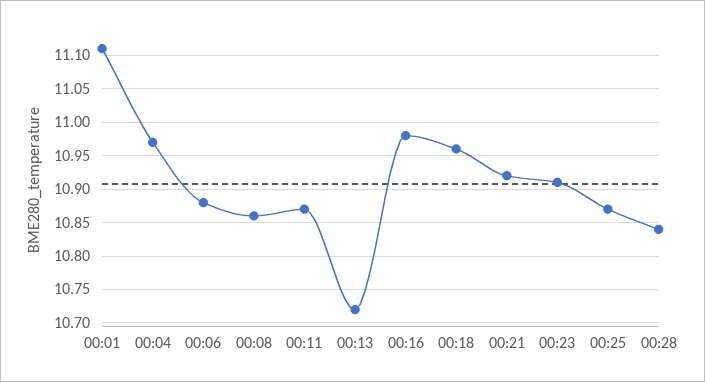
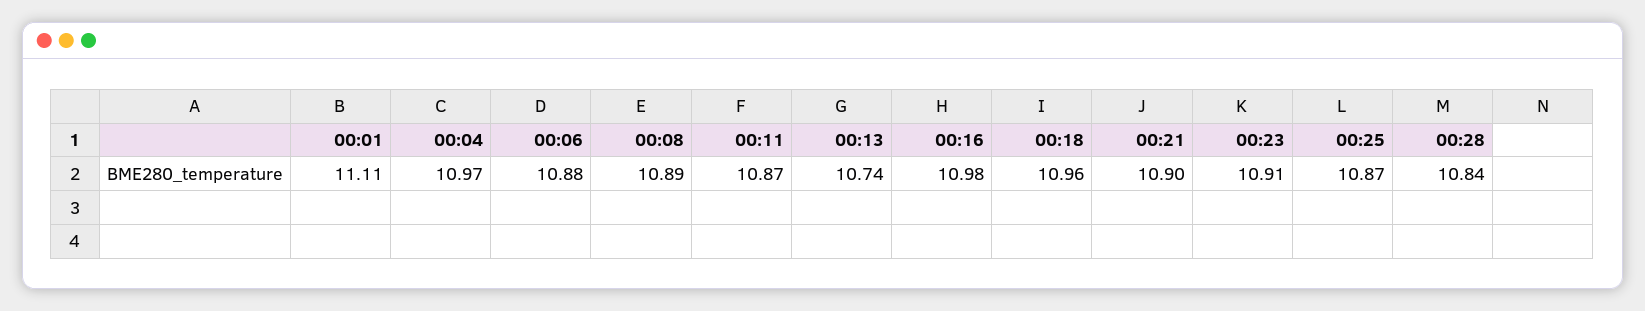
00:08: 10.86 -> 10.89
00:13: 10.72 -> 10.74
00:21: 10.92 -> 10.9

